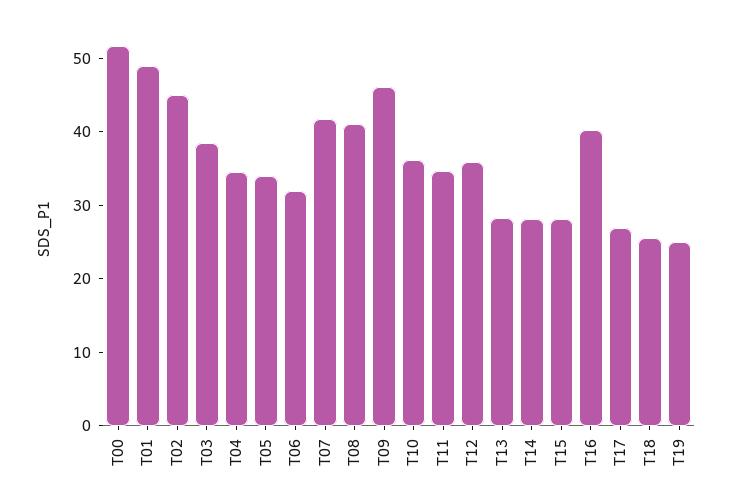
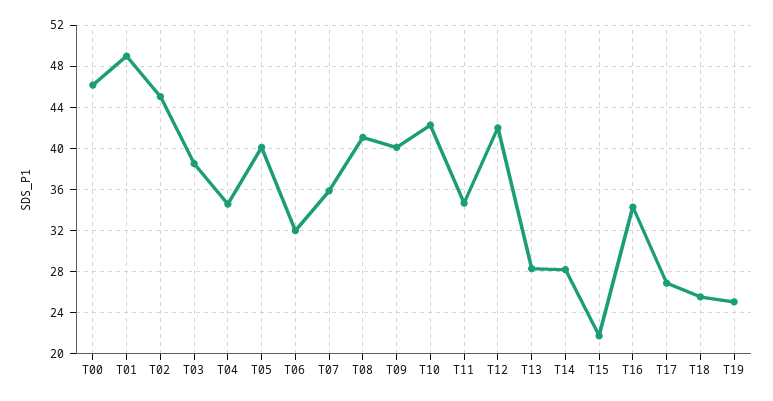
T00: 52 -> 46
T05: 34 -> 40
T07: 42 -> 36
T09: 46 -> 40
T10: 36 -> 42
T12: 36 -> 42
T15: 28 -> 22
T16: 40 -> 34

